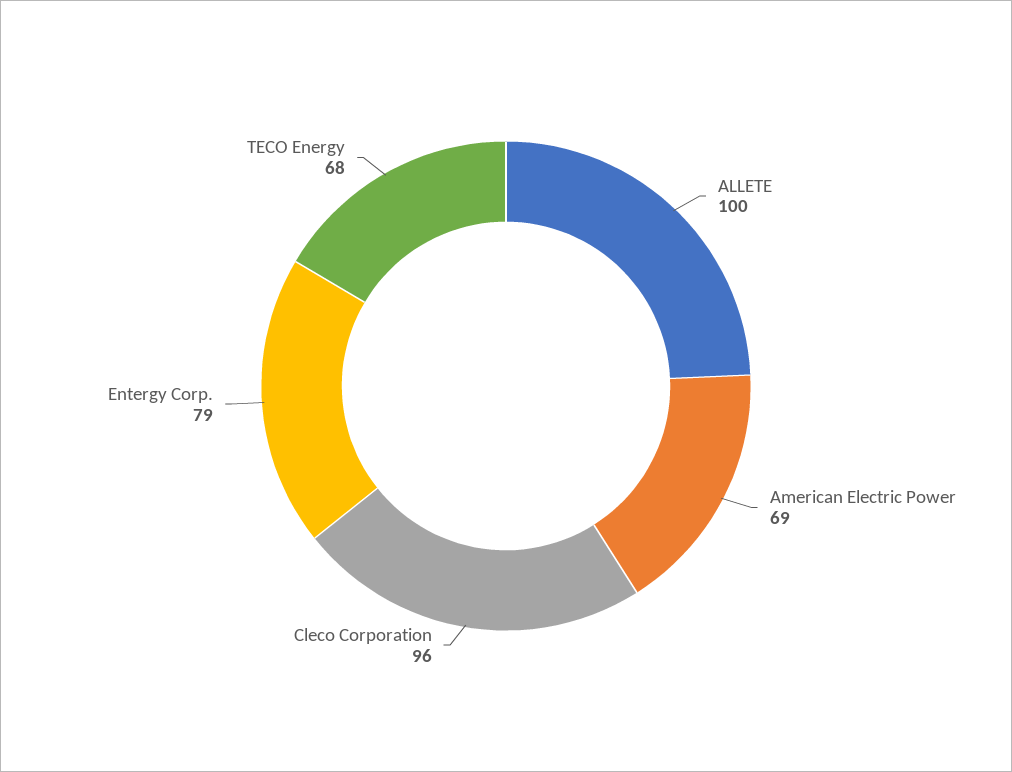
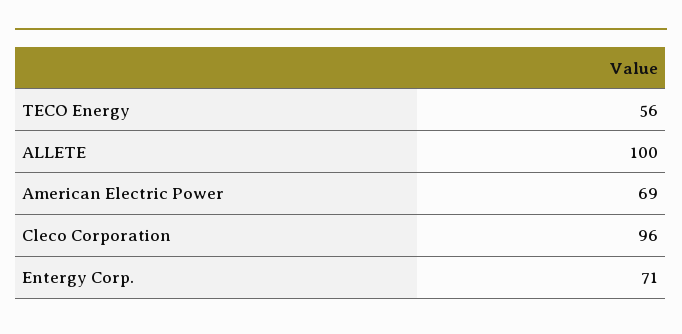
Entergy Corp.: 79 -> 71
TECO Energy: 68 -> 56

